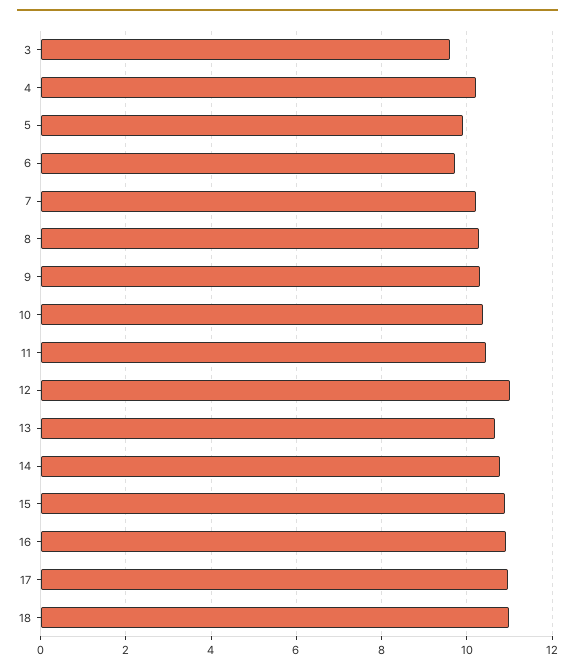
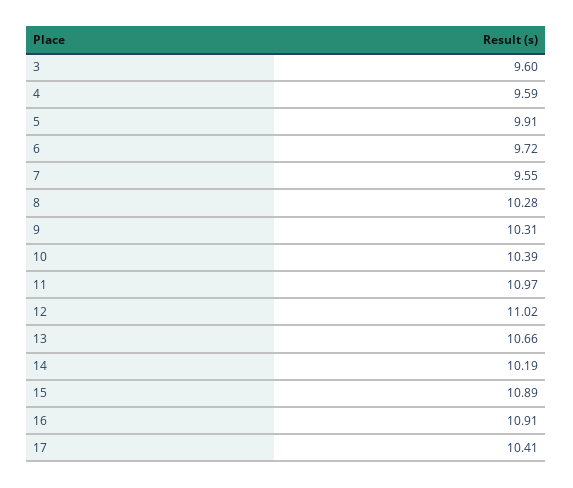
4: 10.2 -> 9.59
7: 10.2 -> 9.55
11: 10.4 -> 10.97
14: 10.8 -> 10.19
17: 11 -> 10.41
18: 11 -> none

